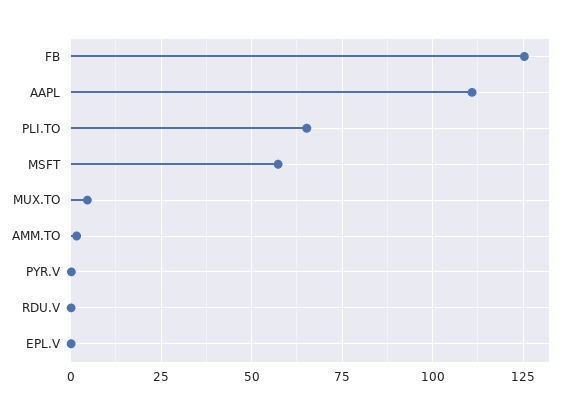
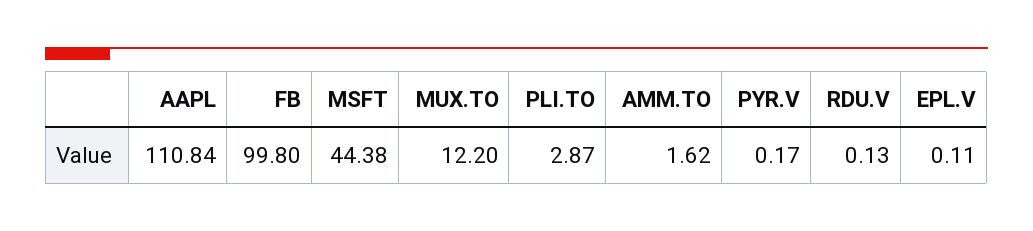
FB: 125 -> 99.8
PLI.TO: 65 -> 2.87
MSFT: 57.5 -> 44.38
MUX.TO: 5 -> 12.2

